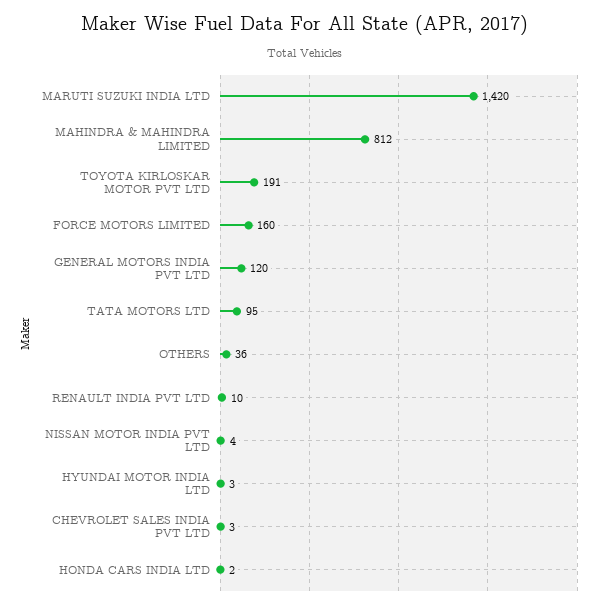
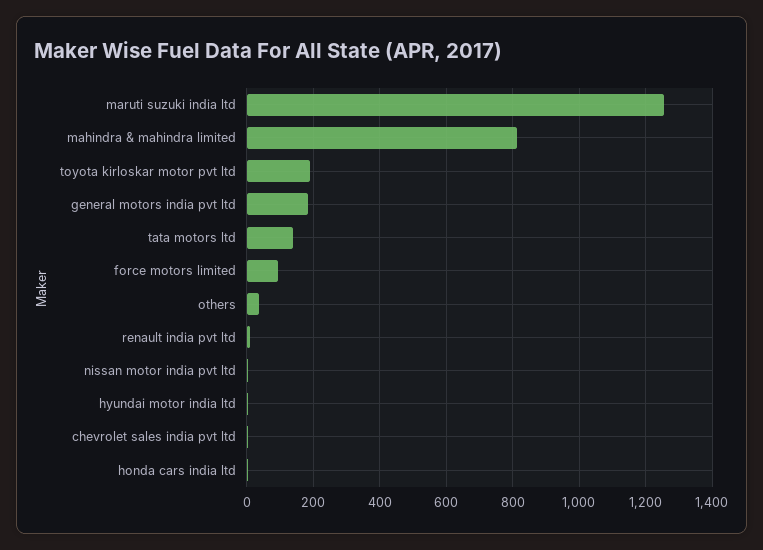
MARUTI SUZUKI INDIA LTD: 1420 -> 1260
FORCE MOTORS LIMITED: 160 -> 100
GENERAL MOTORS INDIA PVT LTD: 120 -> 180
TATA MOTORS LTD: 95 -> 140

